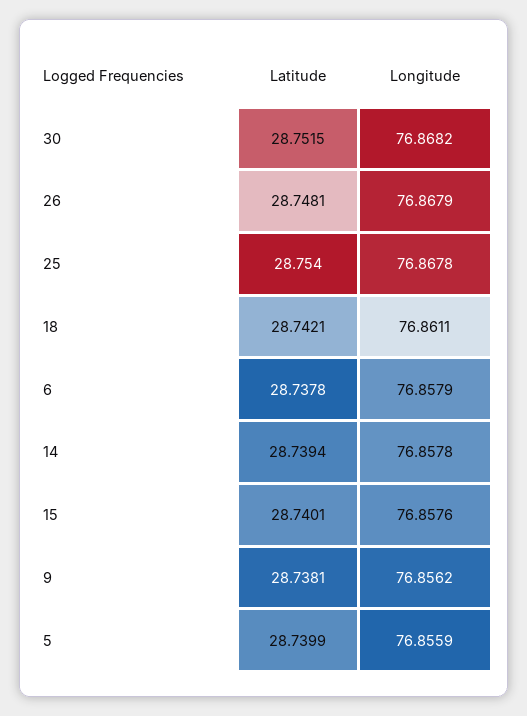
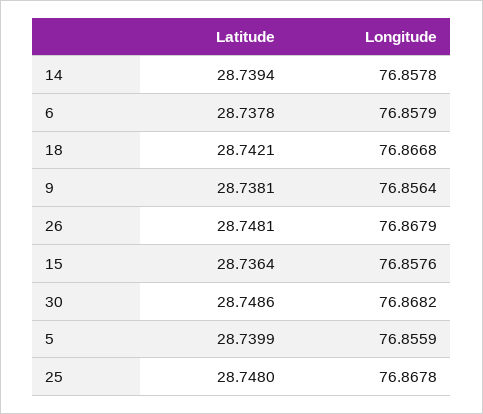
Latitude, 30: 28.7515 -> 28.7486
Latitude, 25: 28.754 -> 28.748
Longitude, 18: 76.8611 -> 76.8668
Latitude, 15: 28.7401 -> 28.7364
Longitude, 9: 76.8562 -> 76.8564

